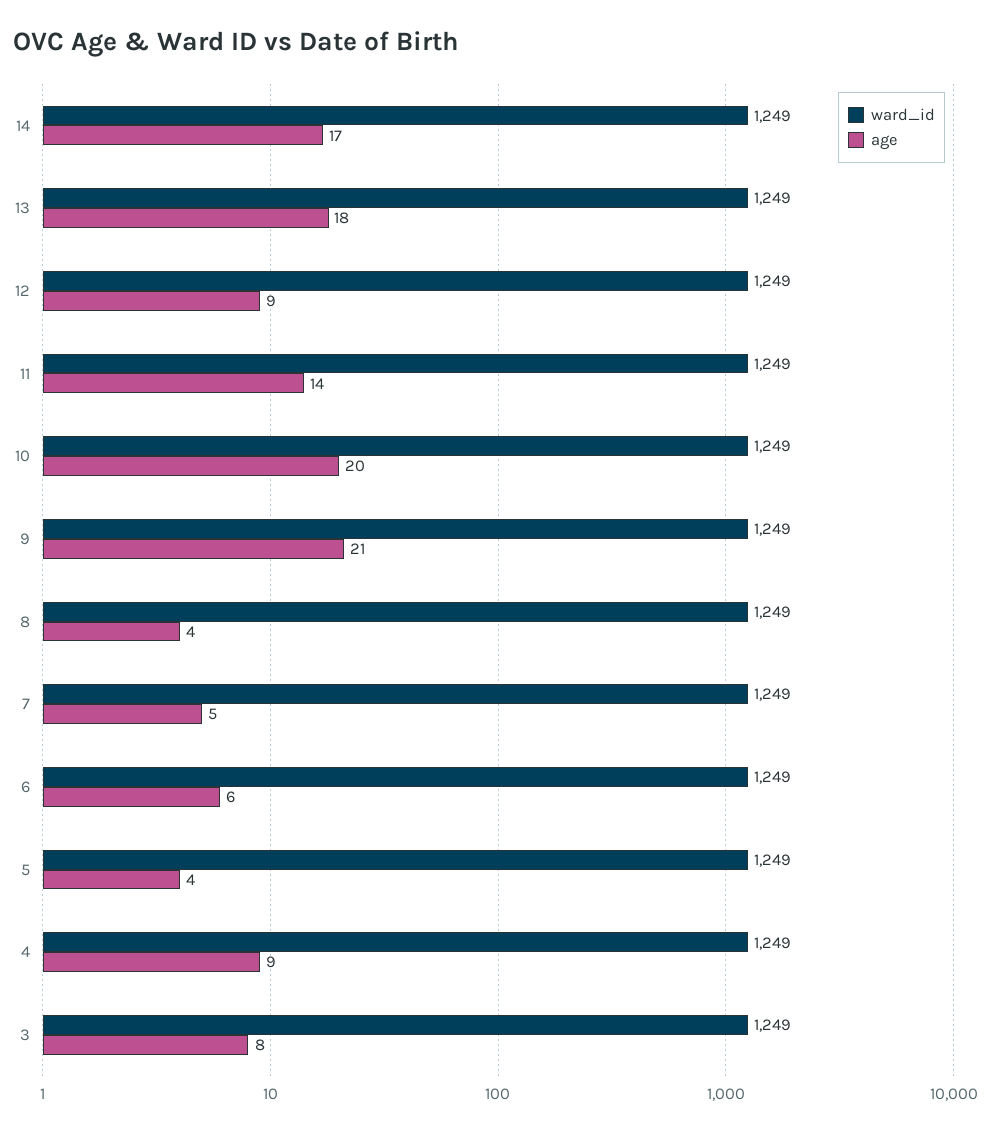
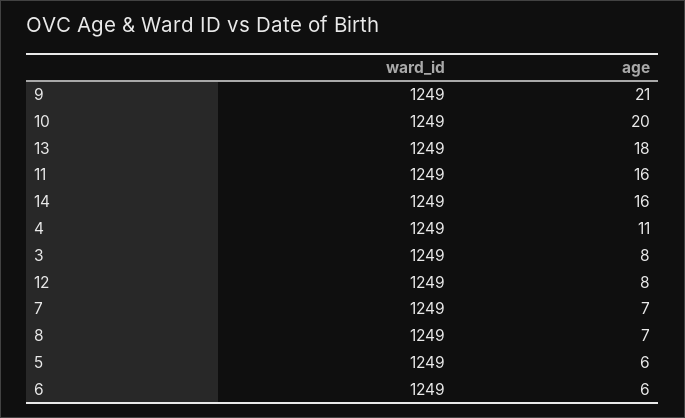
age, 14: 17 -> 16
age, 12: 9 -> 8
age, 11: 14 -> 16
age, 8: 4 -> 7
age, 7: 5 -> 7
age, 5: 4 -> 6
age, 4: 9 -> 11

